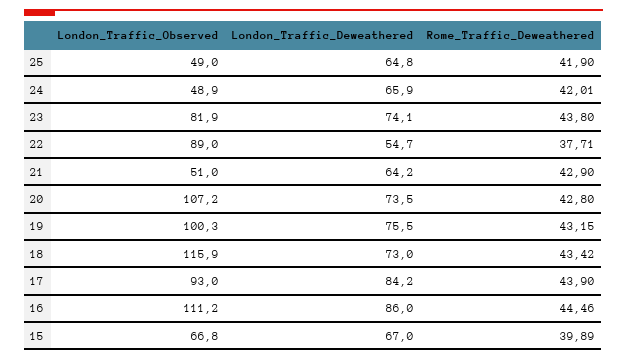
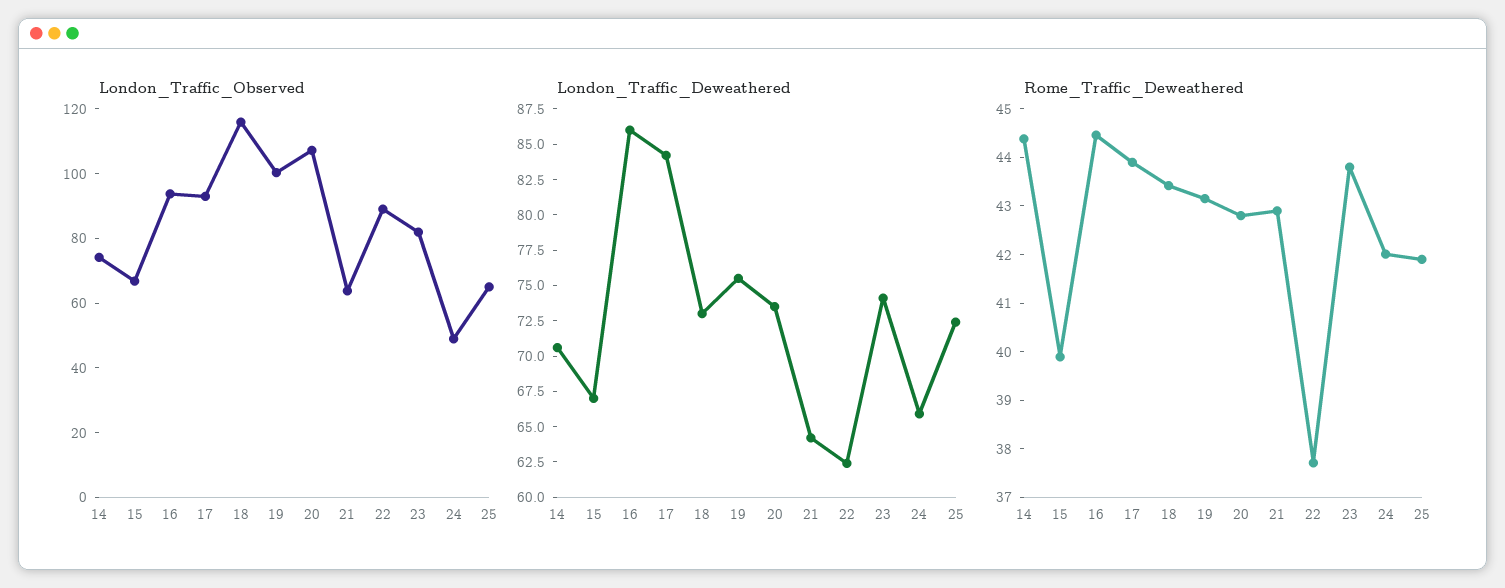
London_Traffic_Observed, 25: 49 -> 65
London_Traffic_Deweathered, 25: 64.8 -> 72.5
London_Traffic_Deweathered, 22: 54.7 -> 62.5
London_Traffic_Observed, 21: 51 -> 65
London_Traffic_Observed, 16: 111.2 -> 95
London_Traffic_Observed, 14: none -> 75
London_Traffic_Deweathered, 14: none -> 70
Rome_Traffic_Deweathered, 14: none -> 44.4

